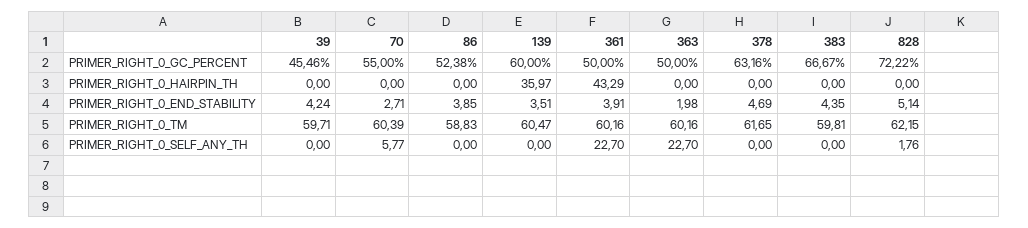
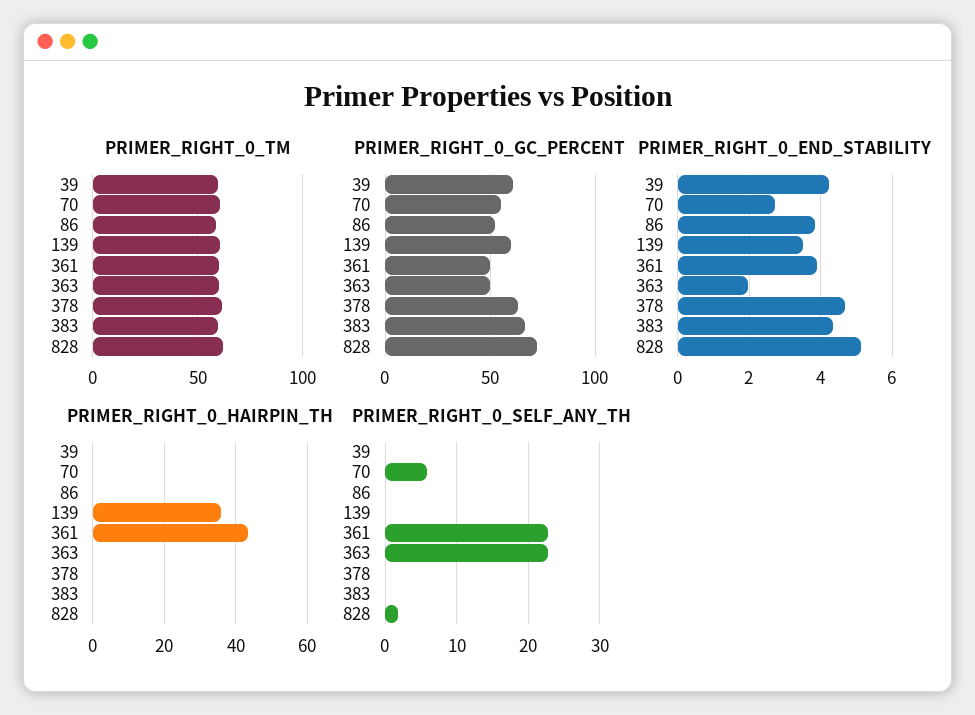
PRIMER_RIGHT_0_GC_PERCENT, 39: 45.46 -> 60

